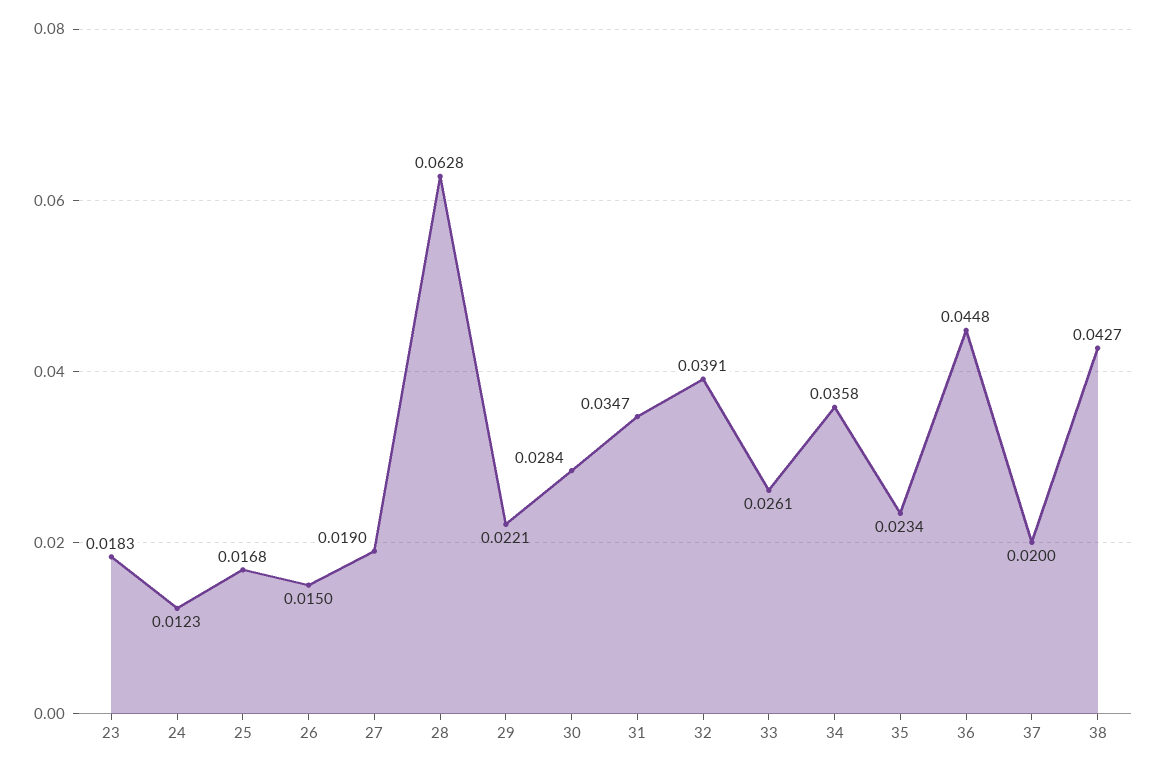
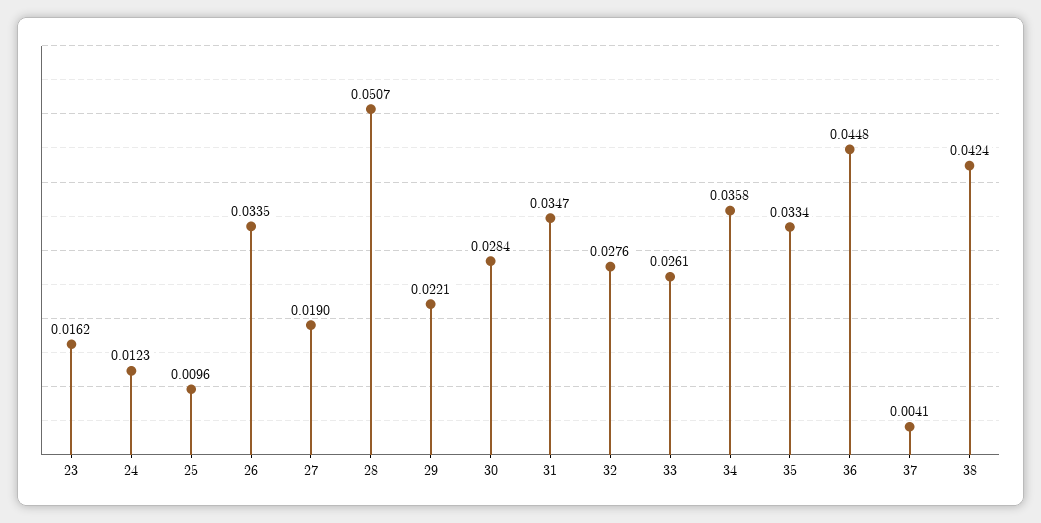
23: 0.0183 -> 0.0162
25: 0.0168 -> 0.0096
26: 0.015 -> 0.0335
28: 0.0628 -> 0.0507
32: 0.0391 -> 0.0276
35: 0.0234 -> 0.0334
37: 0.02 -> 0.0041
38: 0.0427 -> 0.0424

